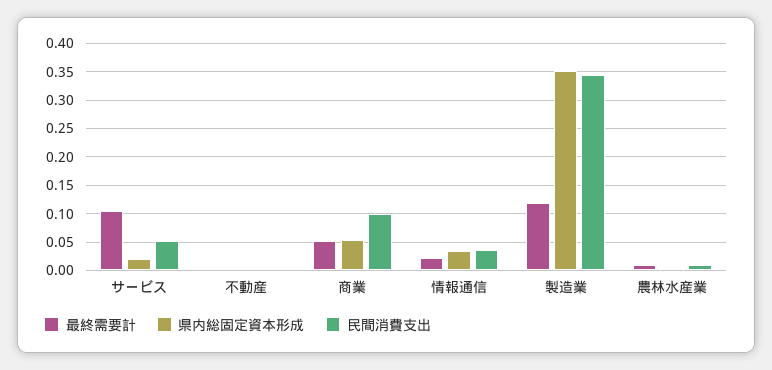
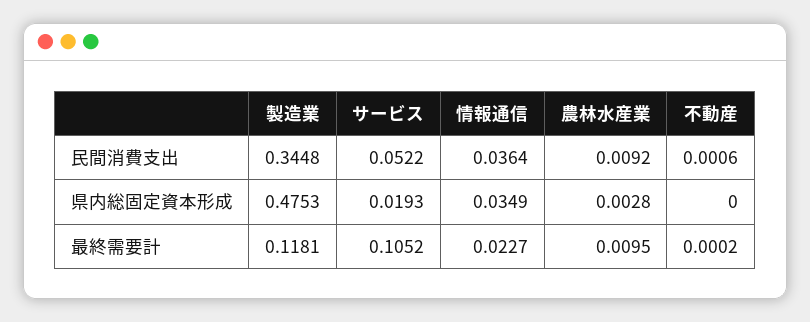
最終需要計, 商業: 0.05 -> none
県内総固定資本形成, 商業: 0.05 -> none
民間消費支出, 商業: 0.1 -> none
県内総固定資本形成, 製造業: 0.35 -> 0.4753

